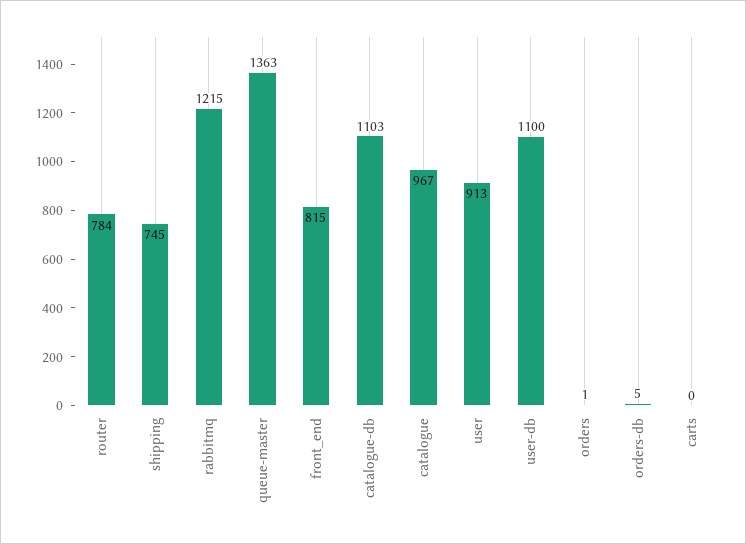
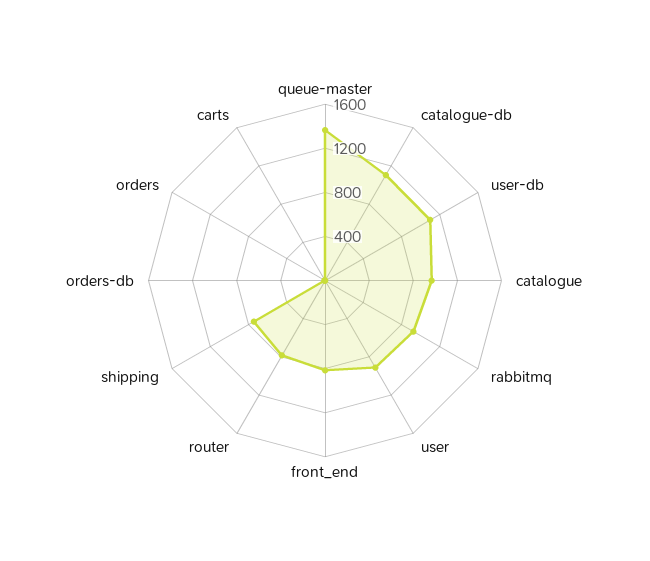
rabbitmq: 1215 -> 900

